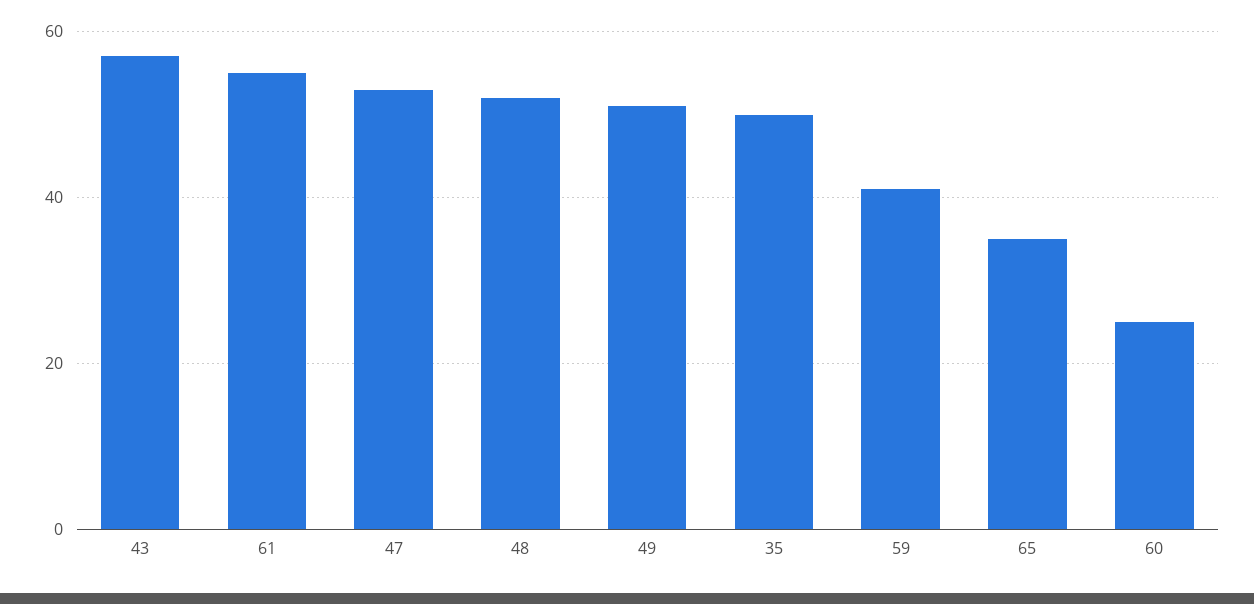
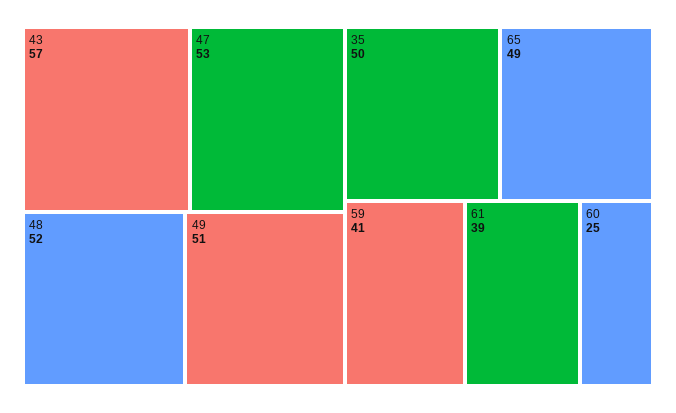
61: 55 -> 39
65: 35 -> 49

